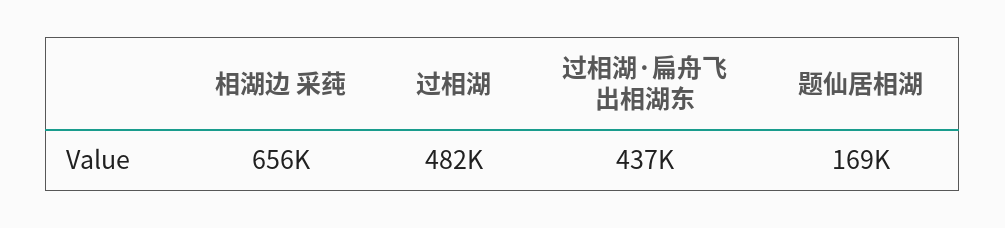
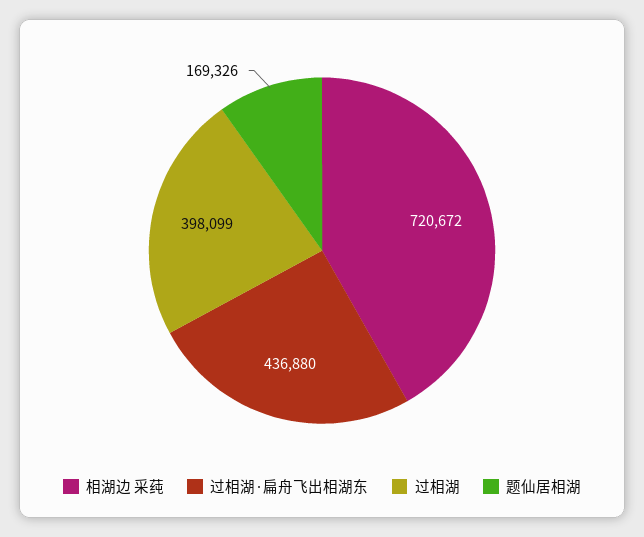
相湖边 采莼: 656000 -> 720672
过相湖: 482000 -> 398099

